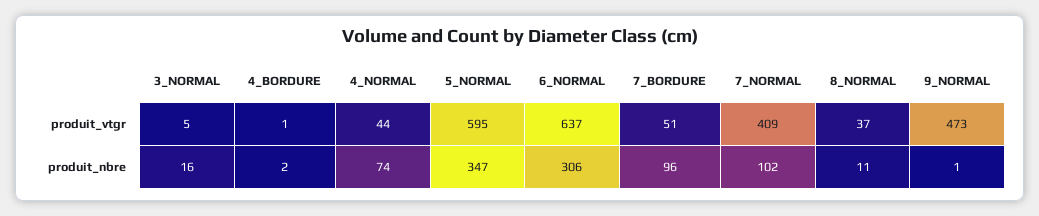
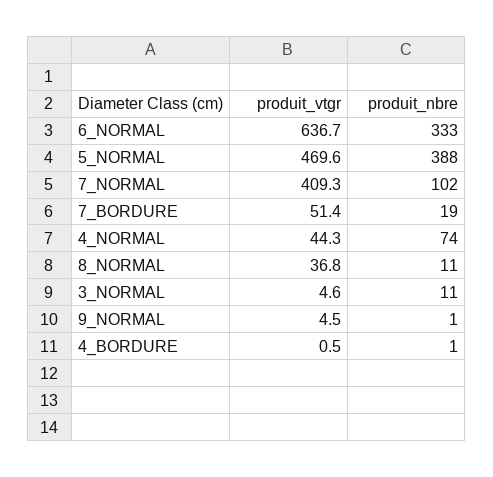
5_NORMAL, produit_vtgr: 595 -> 469.6
9_NORMAL, produit_vtgr: 473 -> 4.5
3_NORMAL, produit_nbre: 16 -> 11
4_BORDURE, produit_nbre: 2 -> 1
5_NORMAL, produit_nbre: 347 -> 388
6_NORMAL, produit_nbre: 306 -> 333
7_BORDURE, produit_nbre: 96 -> 19

